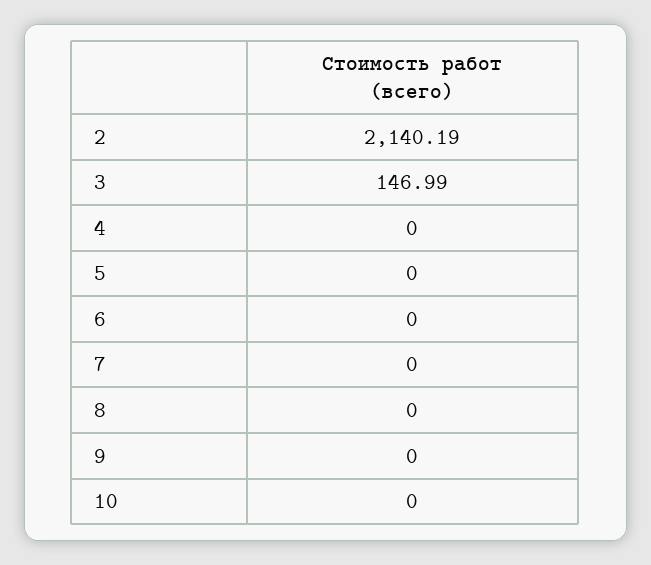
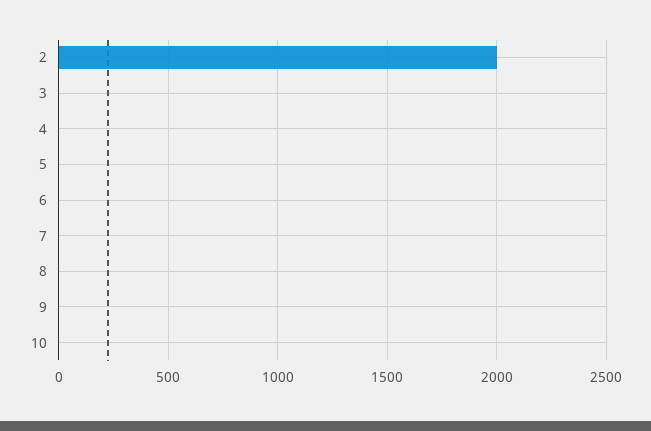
2: 2140.19 -> 2000
3: 146.99 -> 0

